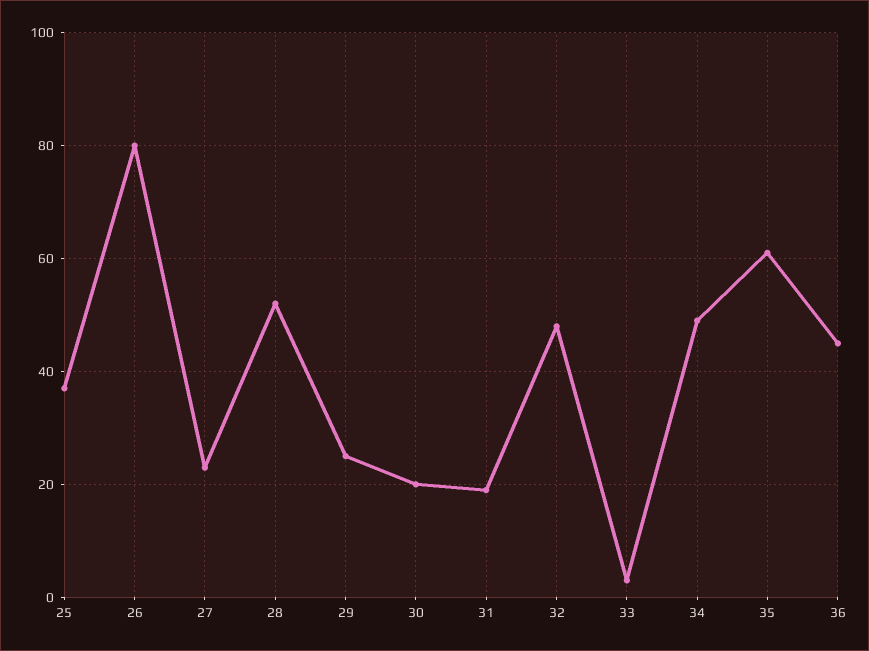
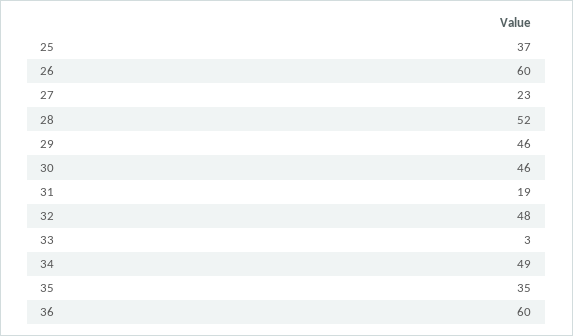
26: 80 -> 60
29: 25 -> 46
30: 20 -> 46
35: 60 -> 35
36: 45 -> 60

